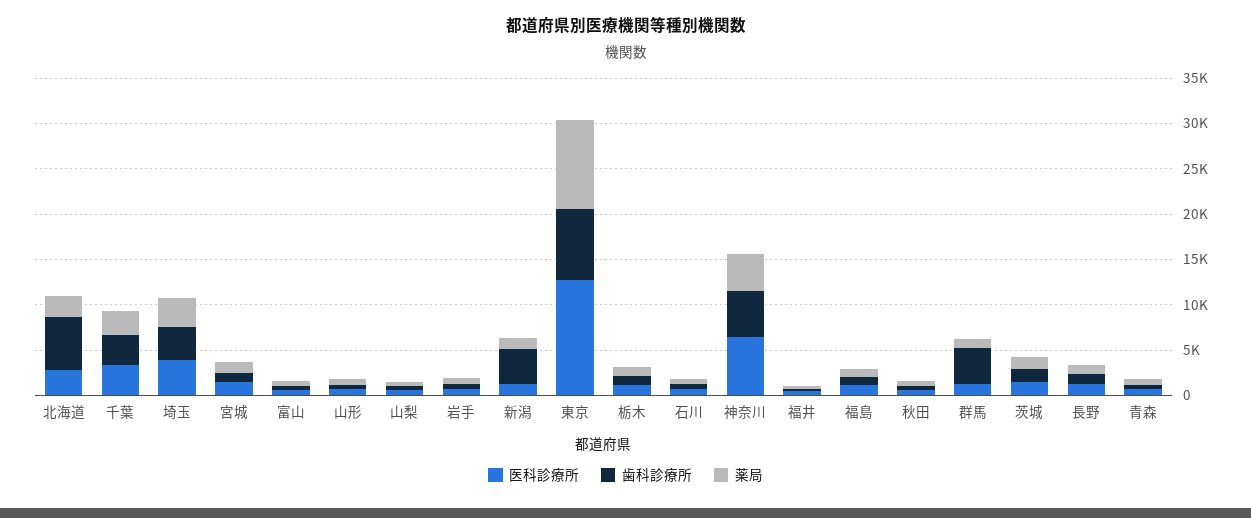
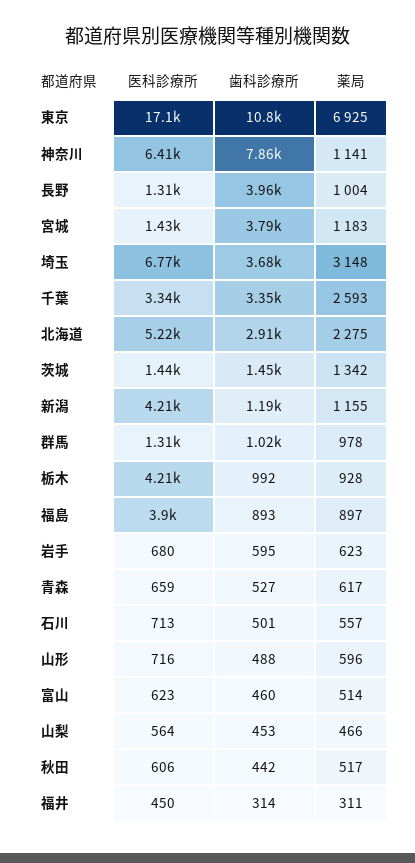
医科診療所, 北海道: 3000 -> 5220
歯科診療所, 北海道: 6000 -> 2910
医科診療所, 埼玉: 4000 -> 6770
歯科診療所, 宮城: 1000 -> 3790
医科診療所, 新潟: 1000 -> 4210
歯科診療所, 新潟: 4000 -> 1190
医科診療所, 東京: 13000 -> 17100
歯科診療所, 東京: 8000 -> 10800
薬局, 東京: 10000 -> 6925
医科診療所, 栃木: 1000 -> 4210
歯科診療所, 神奈川: 5000 -> 7860
薬局, 神奈川: 4000 -> 1141
医科診療所, 福島: 1000 -> 3900
歯科診療所, 群馬: 4000 -> 1020
歯科診療所, 長野: 1000 -> 3960

